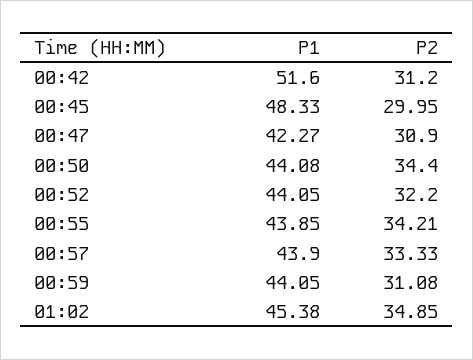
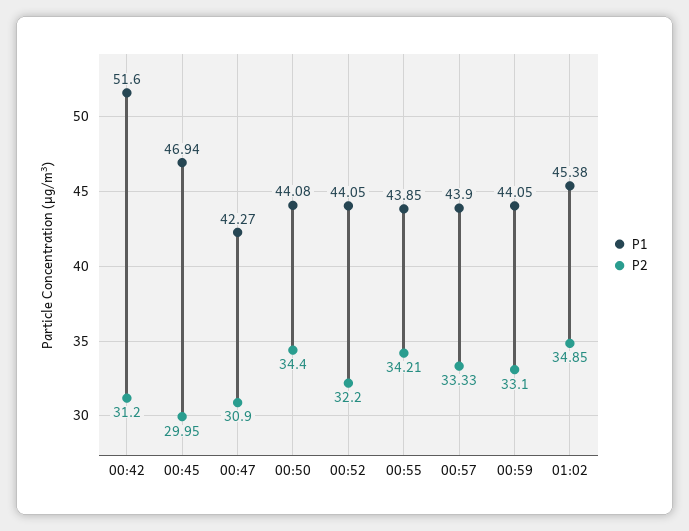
P1, 00:45: 48.33 -> 46.94
P2, 00:59: 31.08 -> 33.1

